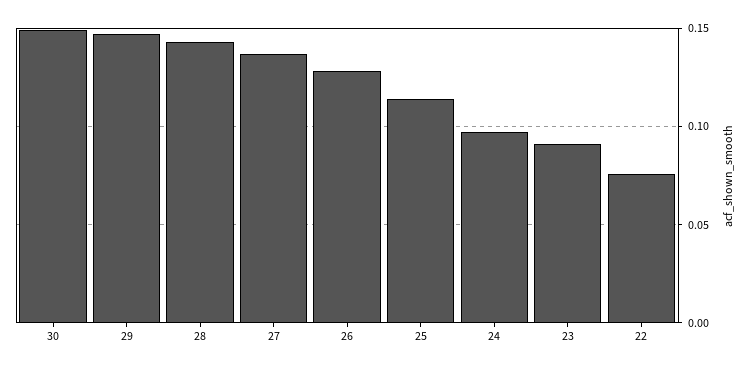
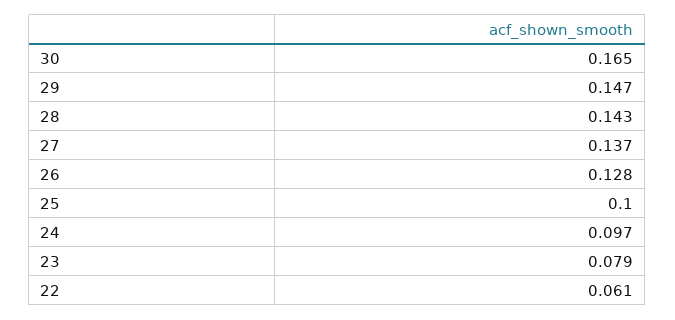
30: 0.15 -> 0.165
25: 0.115 -> 0.1
23: 0.09 -> 0.079
22: 0.075 -> 0.061

